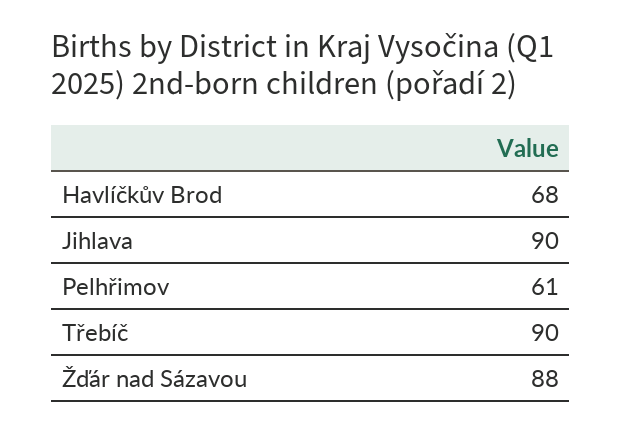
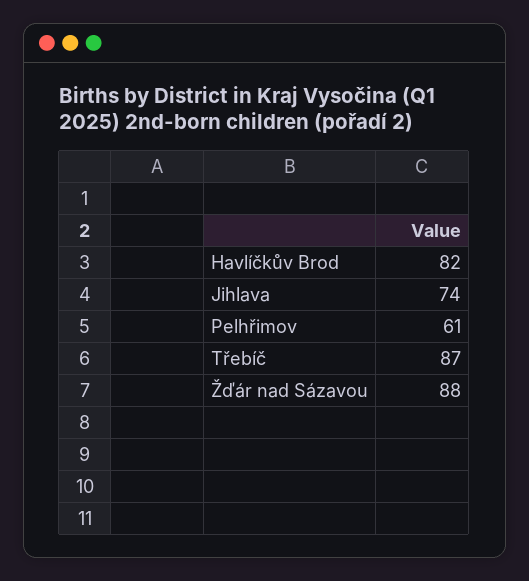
Havlíčkův Brod: 68 -> 82
Jihlava: 90 -> 74
Třebíč: 90 -> 87

